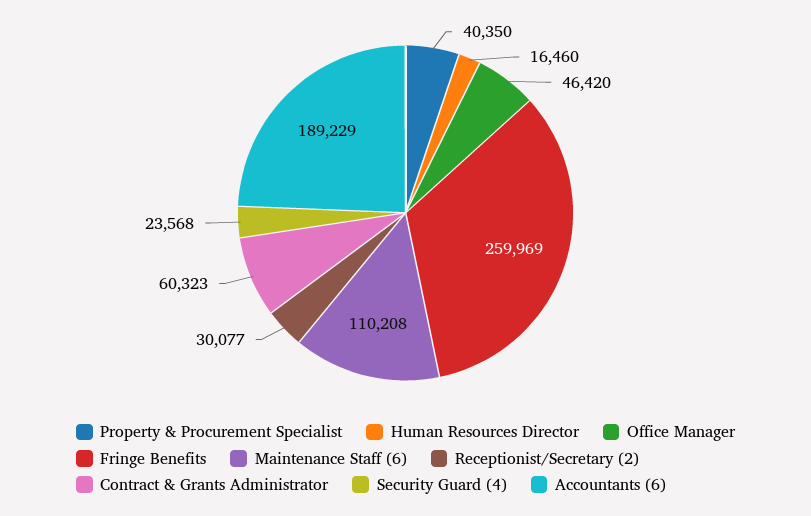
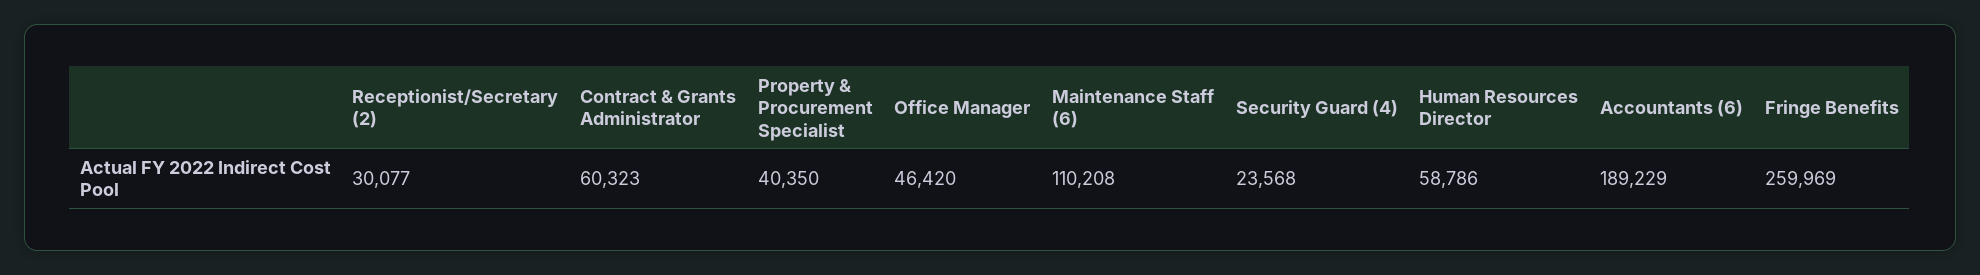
Human Resources Director: 16460 -> 58786

